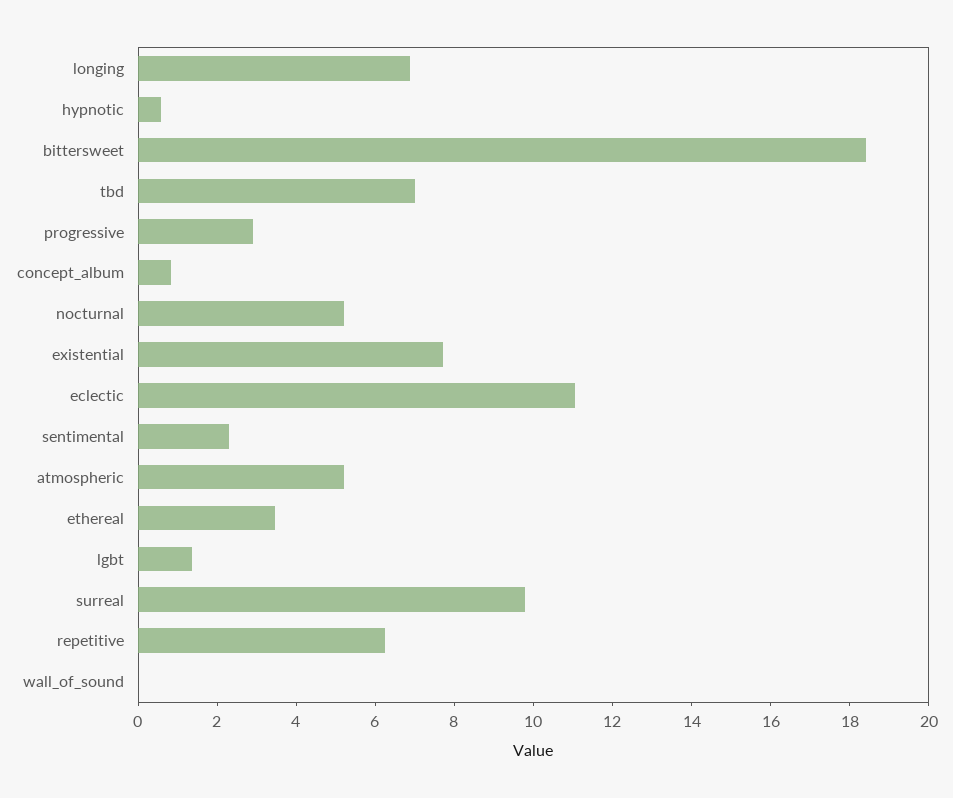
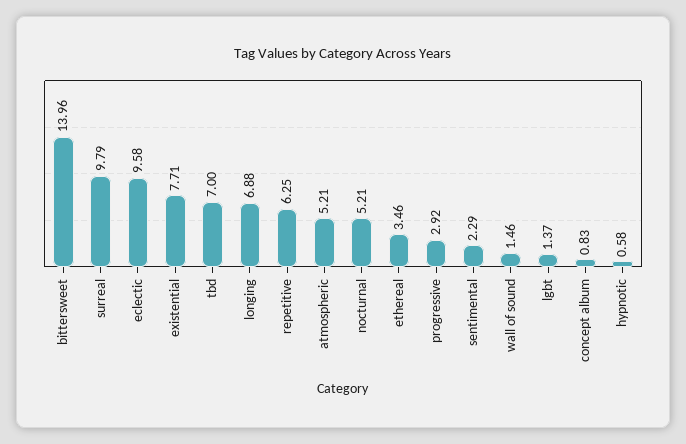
bittersweet: 18.5 -> 13.96
eclectic: 11 -> 9.58
wall_of_sound: 0 -> 1.46

